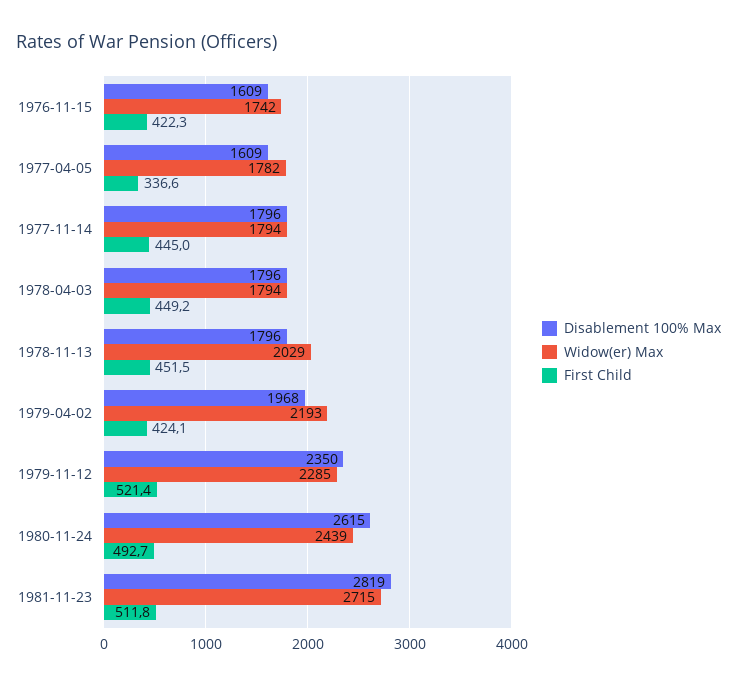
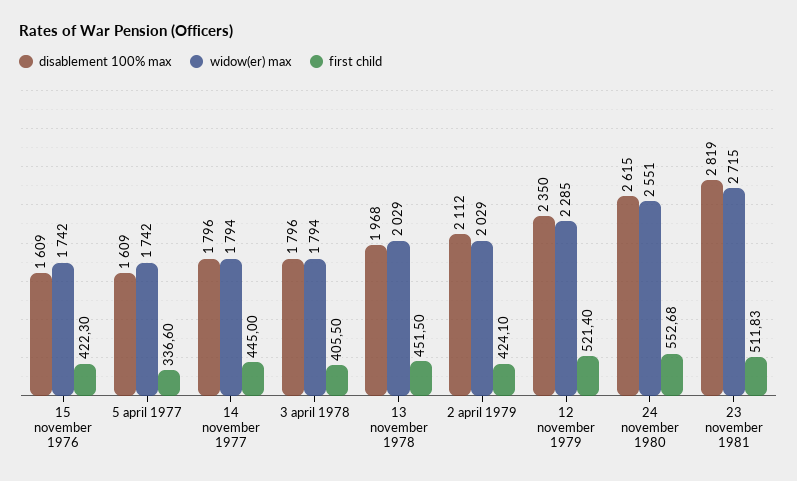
Widow(er) Max, 1977-04-05: 1782 -> 1742
First Child, 1978-04-03: 449.2 -> 405.5
Disablement 100% Max, 1978-11-13: 1796 -> 1968
Disablement 100% Max, 1979-04-02: 1968 -> 2112
Widow(er) Max, 1979-04-02: 2193 -> 2029
Widow(er) Max, 1980-11-24: 2439 -> 2551
First Child, 1980-11-24: 492.7 -> 552.68

